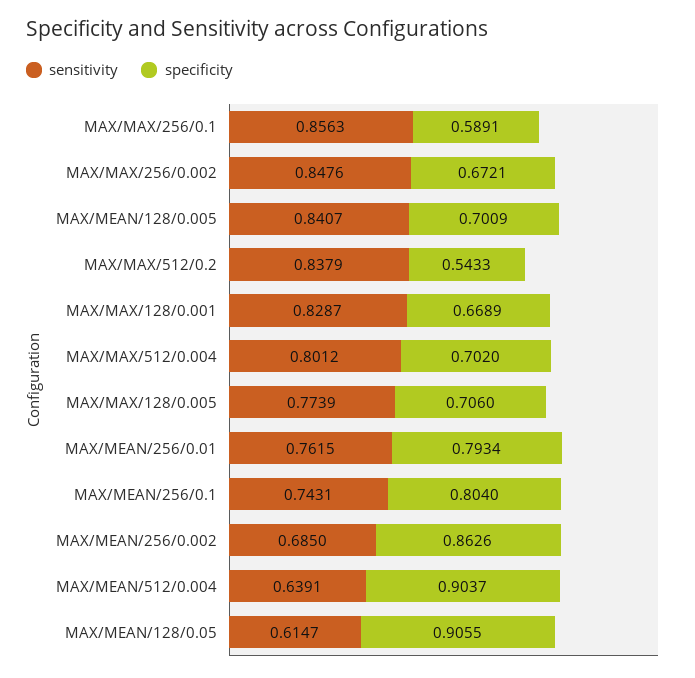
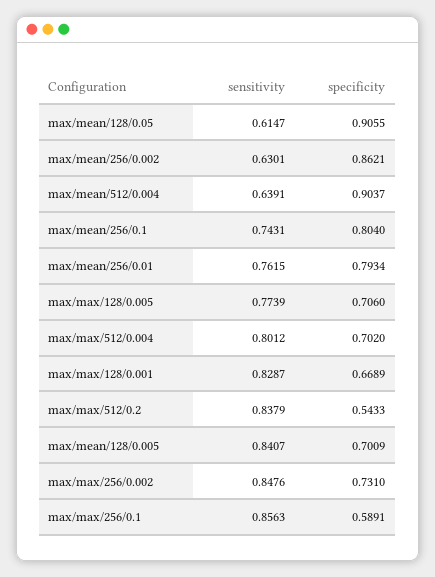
specificity, MAX/MAX/256/0.002: 0.6721 -> 0.731
sensitivity, MAX/MEAN/256/0.002: 0.685 -> 0.6301
specificity, MAX/MEAN/256/0.002: 0.8626 -> 0.8621

